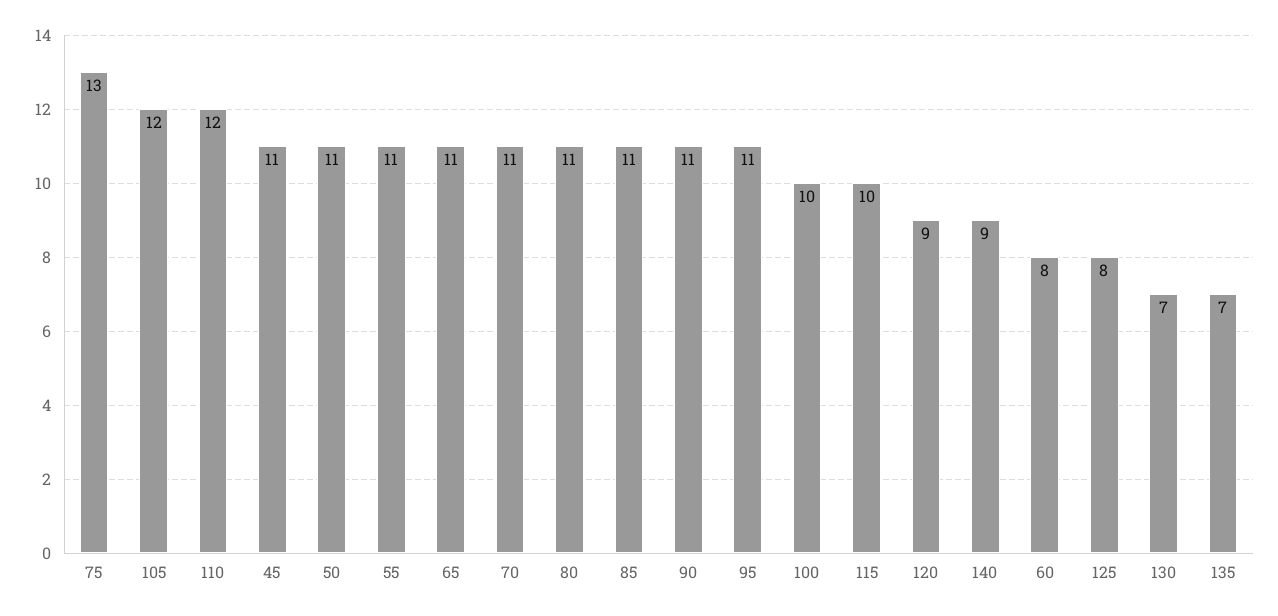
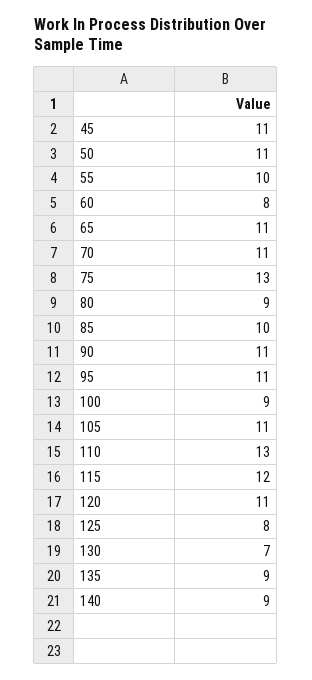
105: 12 -> 11
110: 12 -> 13
55: 11 -> 10
80: 11 -> 9
85: 11 -> 10
100: 10 -> 9
115: 10 -> 12
120: 9 -> 11
135: 7 -> 9

